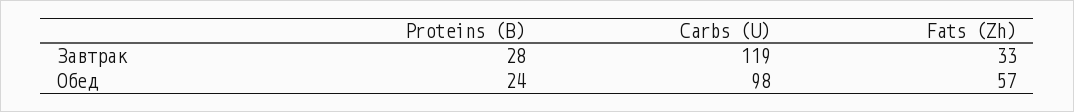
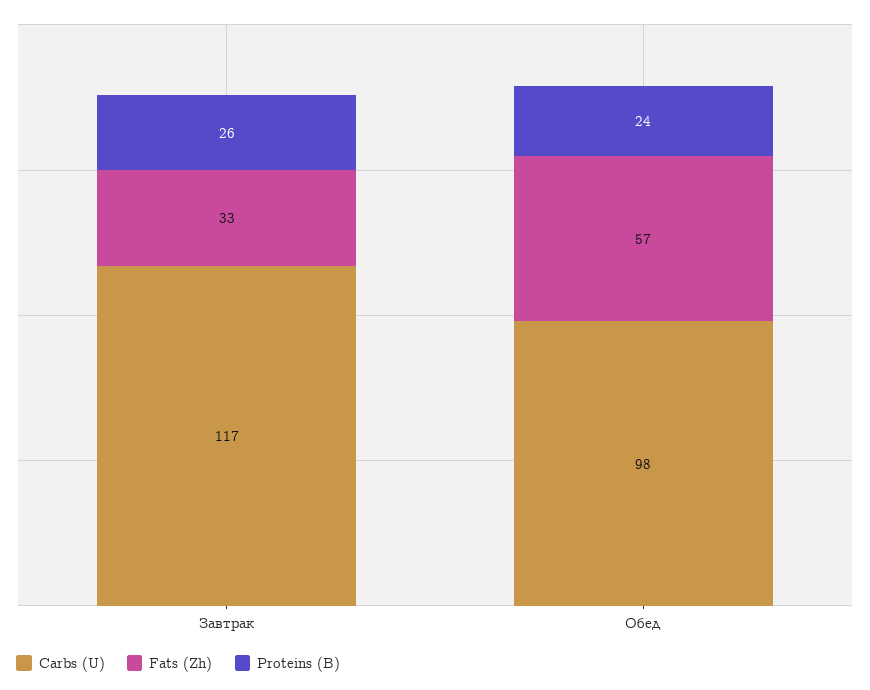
Proteins (B), Завтрак: 28 -> 26
Carbs (U), Завтрак: 119 -> 117

